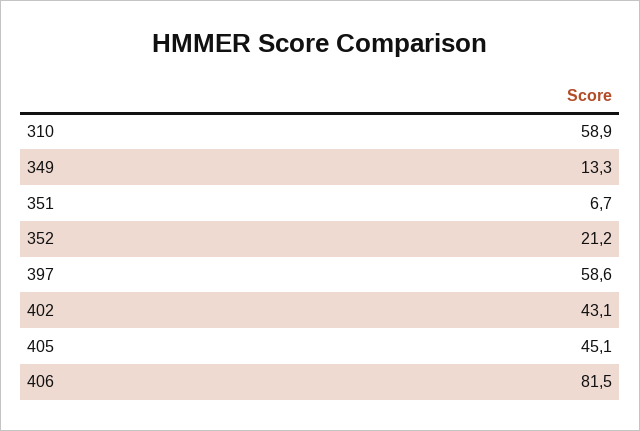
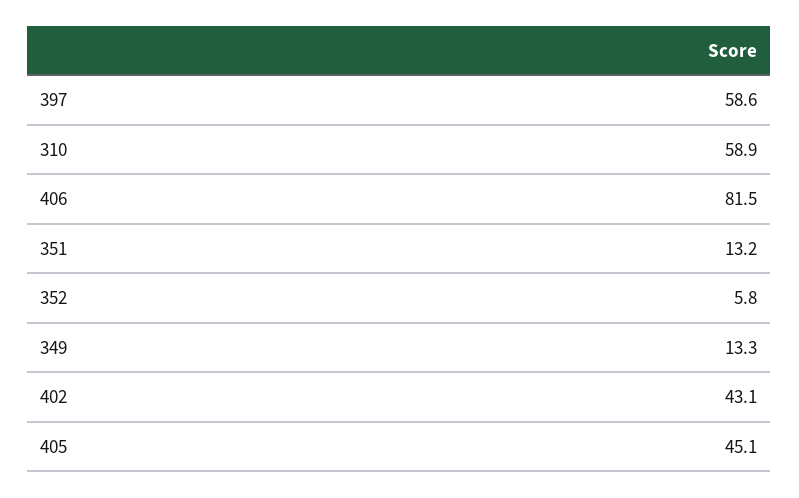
351: 6.7 -> 13.2
352: 21.2 -> 5.8

